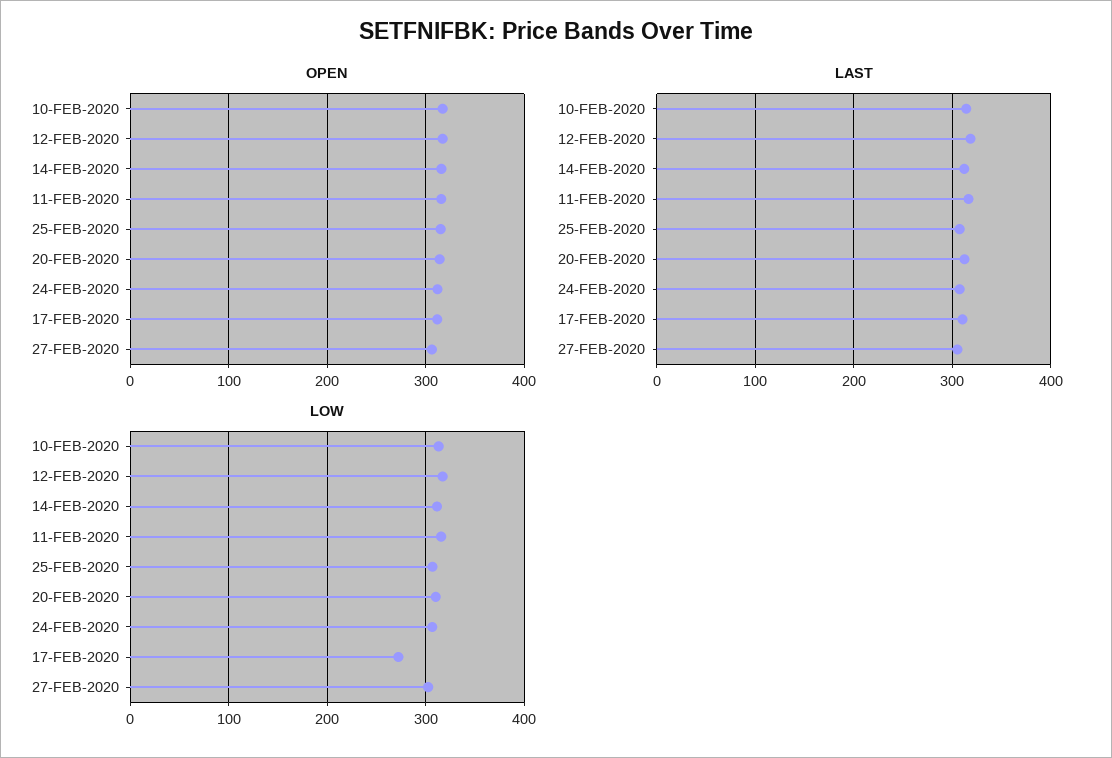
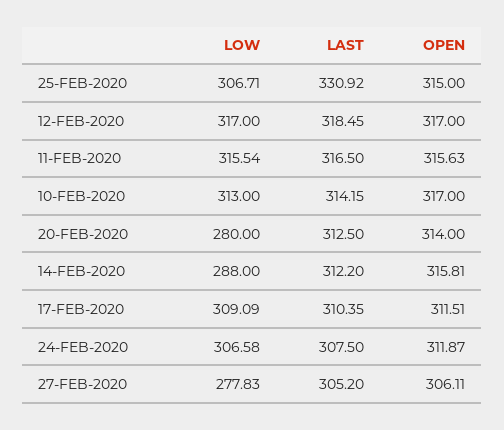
LAST, 25-FEB-2020: 310 -> 330.92
LOW, 14-FEB-2020: 310 -> 288
LOW, 20-FEB-2020: 310 -> 280
LOW, 17-FEB-2020: 270 -> 309.09
LOW, 27-FEB-2020: 300 -> 277.83

